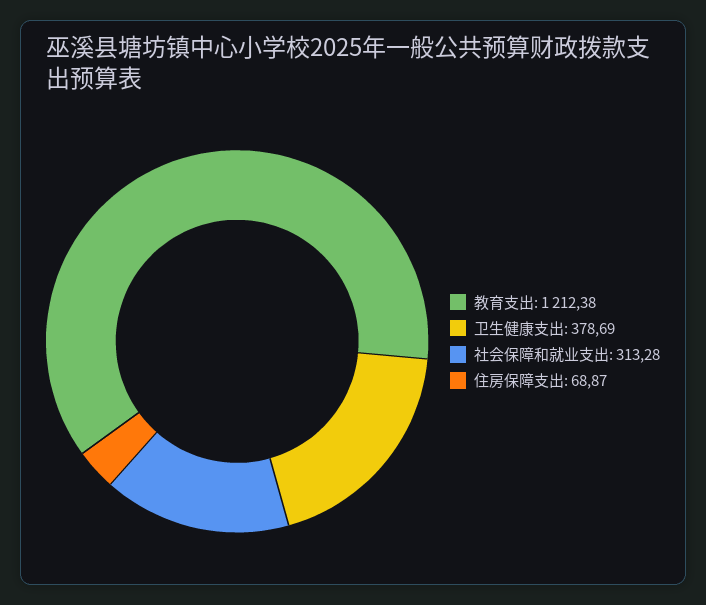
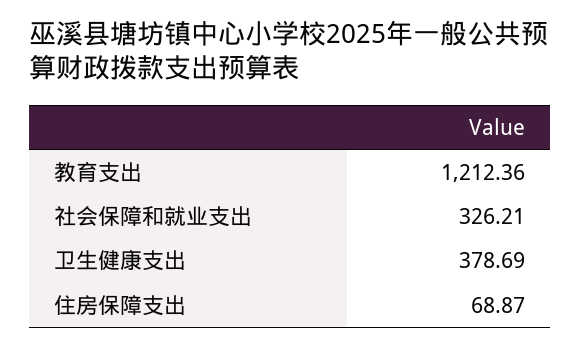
教育支出: 1212.38 -> 1212.36
社会保障和就业支出: 313.28 -> 326.21

